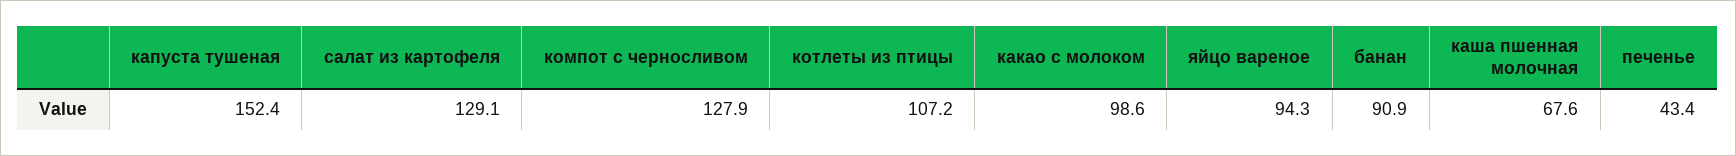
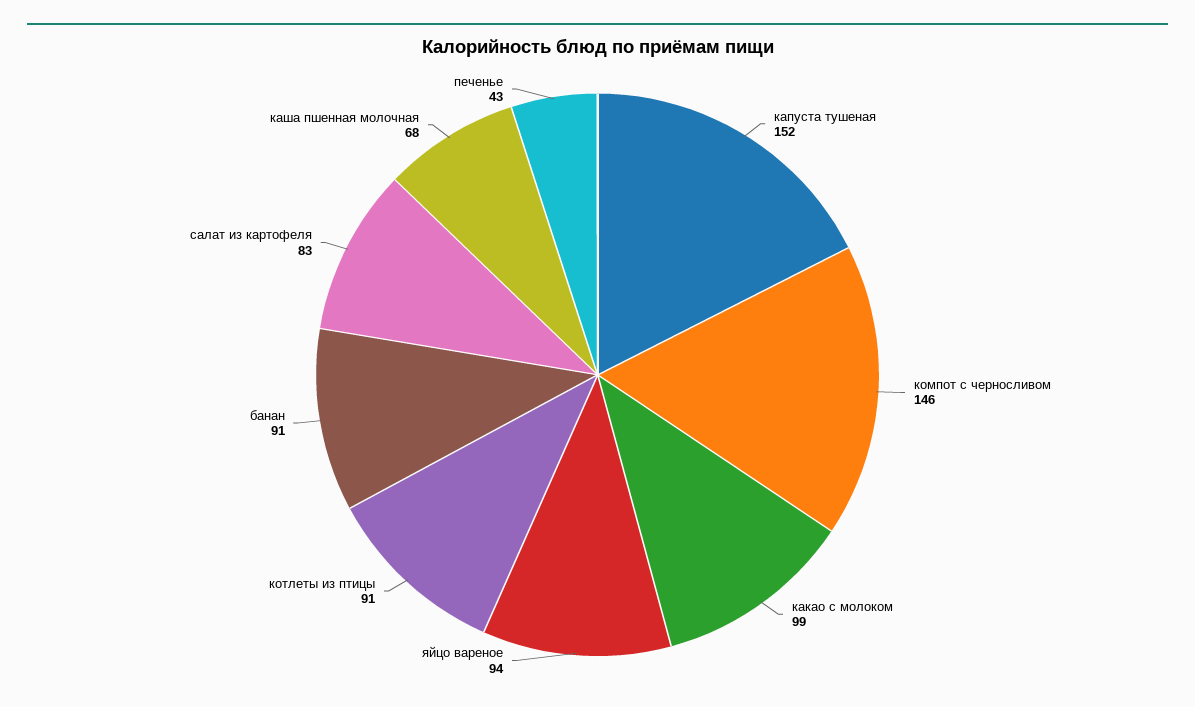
салат из картофеля: 129.1 -> 83
компот с черносливом: 127.9 -> 146
котлеты из птицы: 107.2 -> 91

